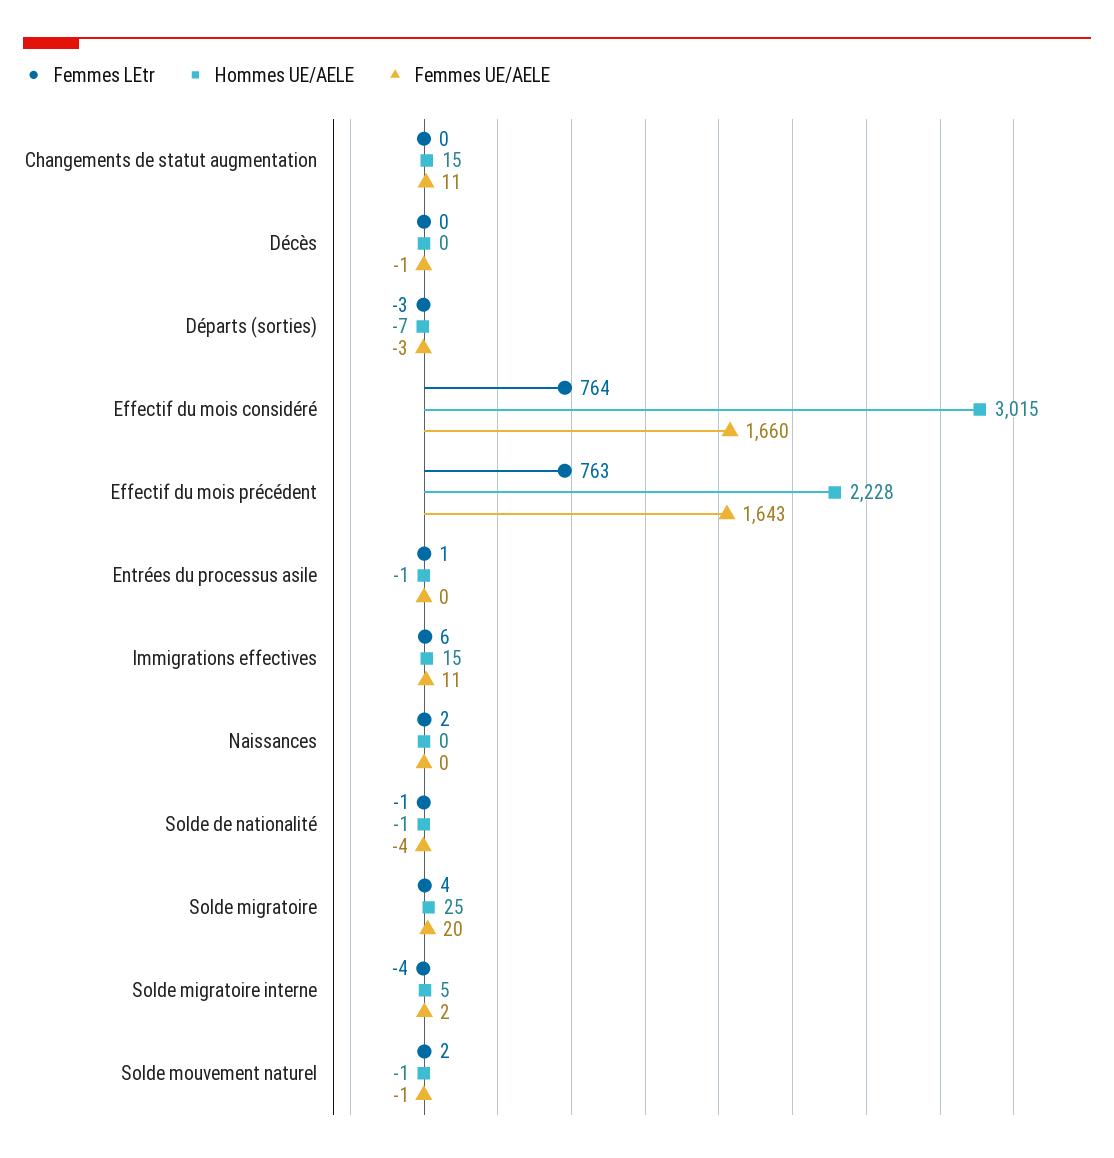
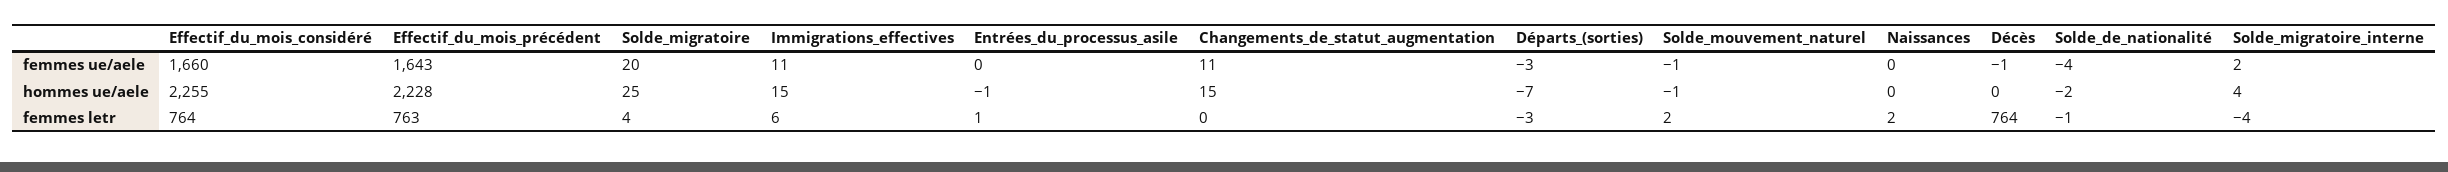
Femmes LEtr, Décès: 0 -> 764
Hommes UE/AELE, Effectif du mois considéré: 3015 -> 2255
Hommes UE/AELE, Solde de nationalité: -1 -> -2
Hommes UE/AELE, Solde migratoire interne: 5 -> 4

